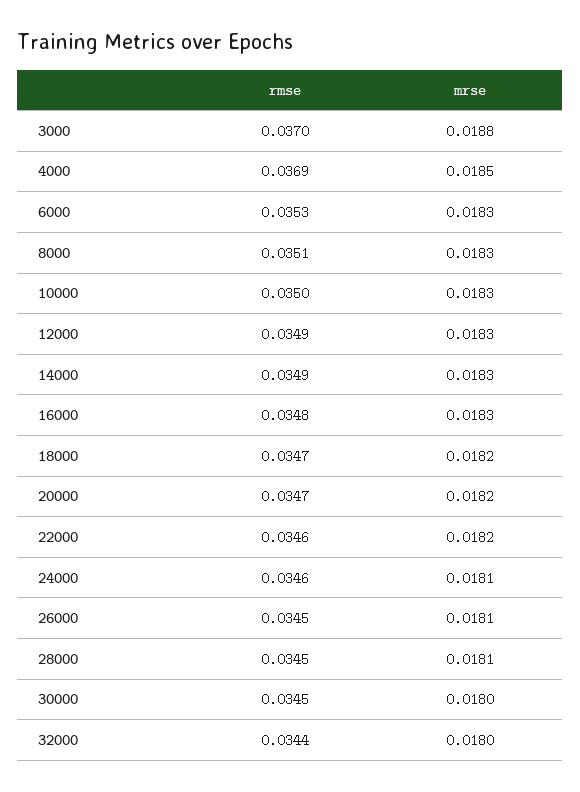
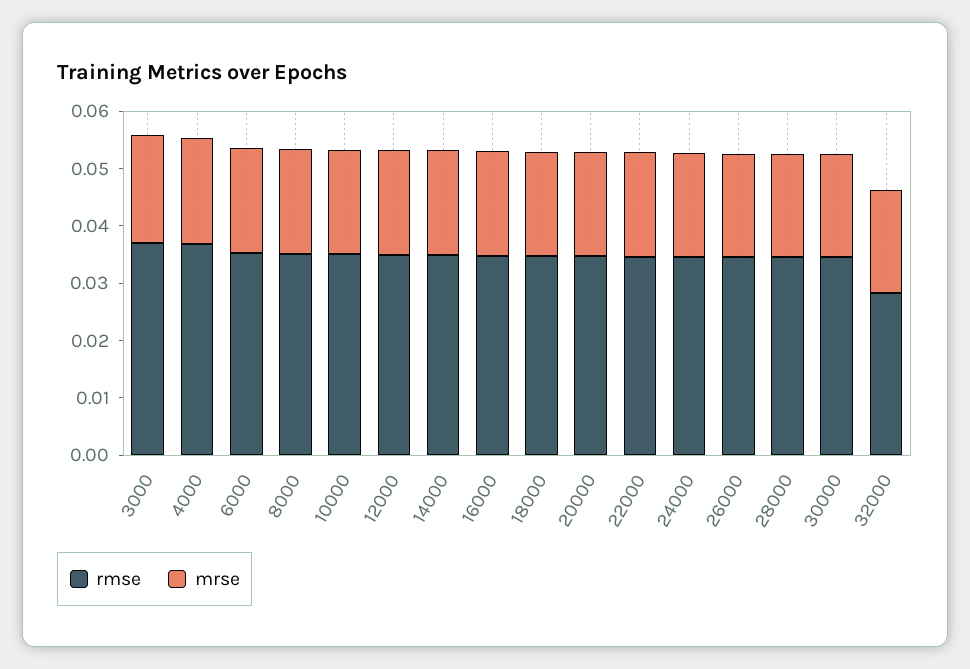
rmse, 32000: 0.0344 -> 0.028

